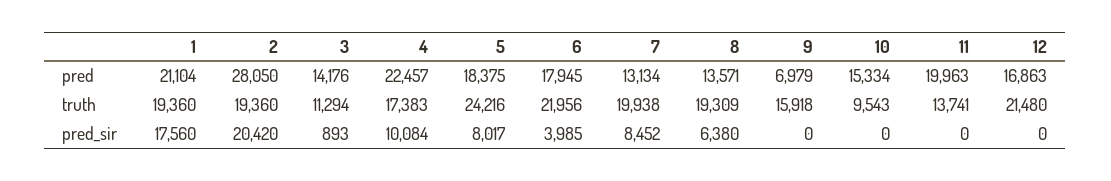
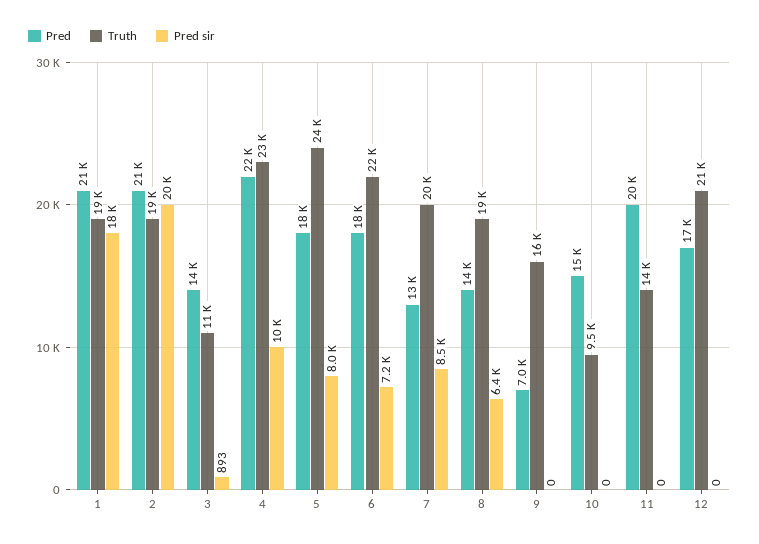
pred, 2: 28050 -> 21000
truth, 4: 17383 -> 23000
pred_sir, 6: 3985 -> 7200

